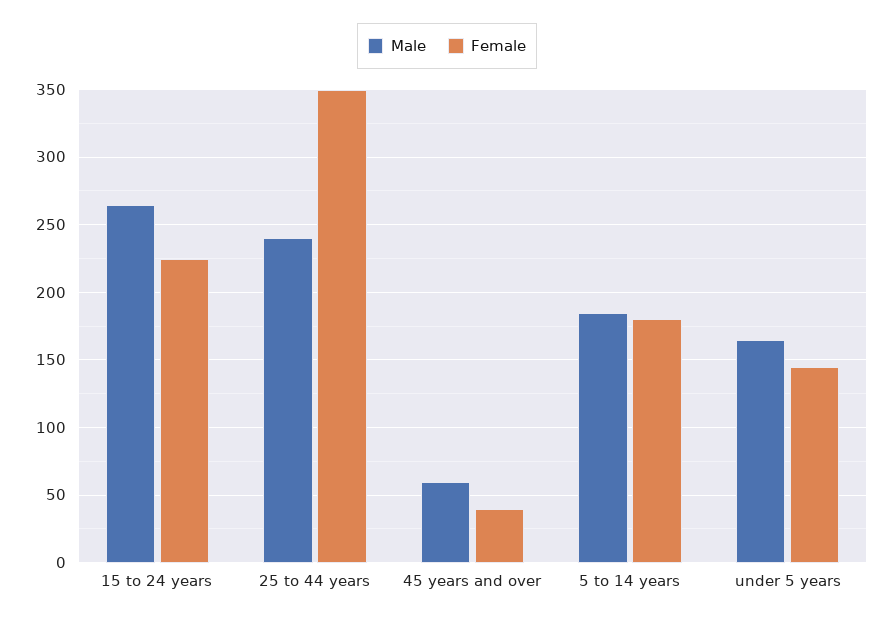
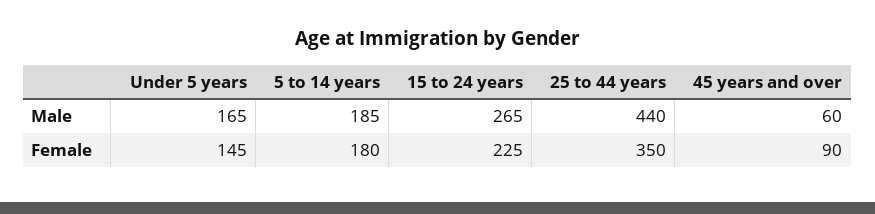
Male, 25 to 44 years: 240 -> 440
Female, 45 years and over: 40 -> 90

